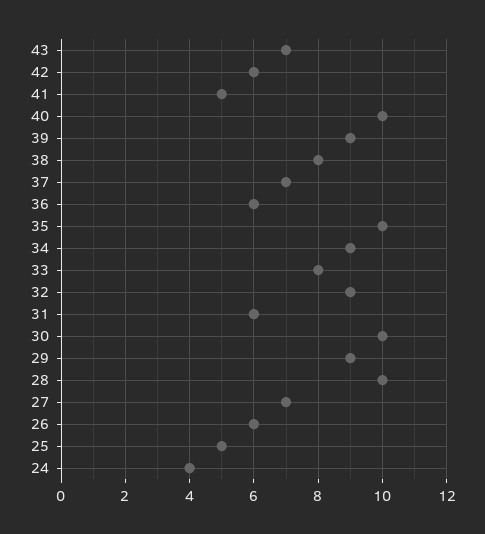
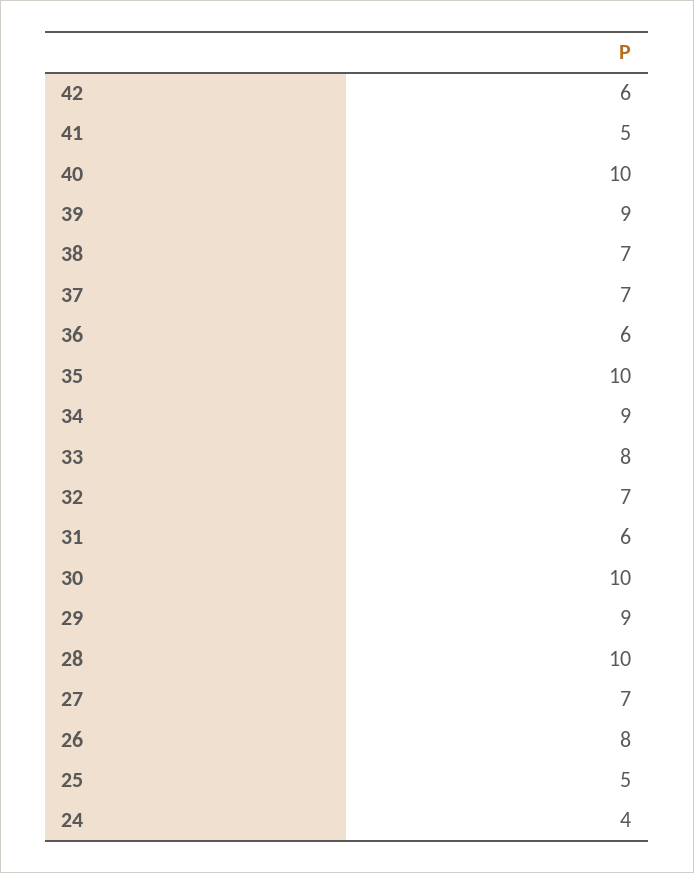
43: 7 -> none
38: 8 -> 7
32: 9 -> 7
26: 6 -> 8

